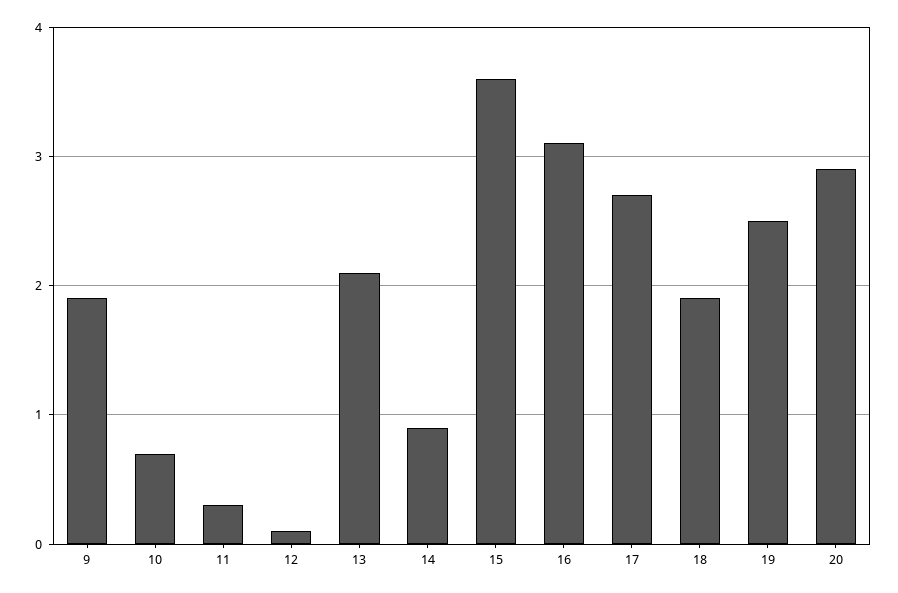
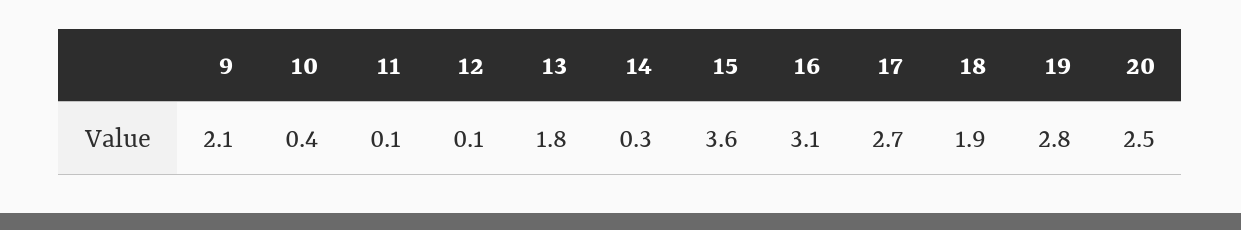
9: 1.9 -> 2.1
10: 0.7 -> 0.4
11: 0.3 -> 0.1
13: 2.1 -> 1.8
14: 0.9 -> 0.3
19: 2.5 -> 2.8
20: 2.9 -> 2.5

